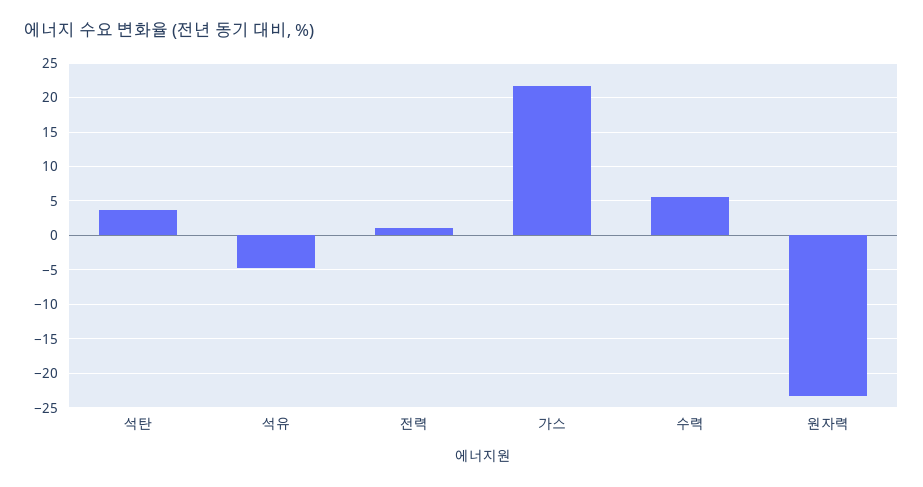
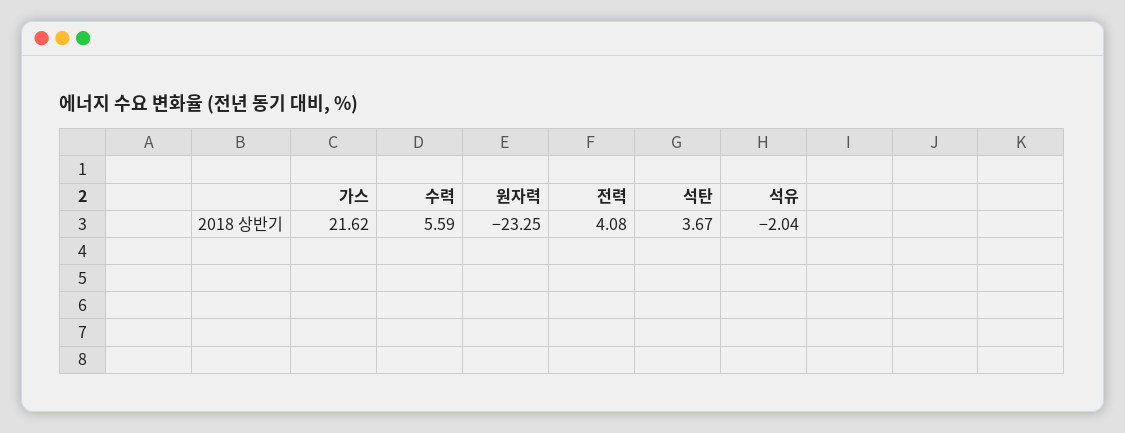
석유: -5 -> -2.04
전력: 1 -> 4.08

